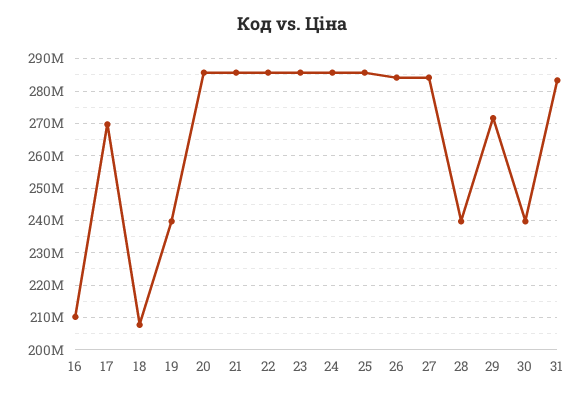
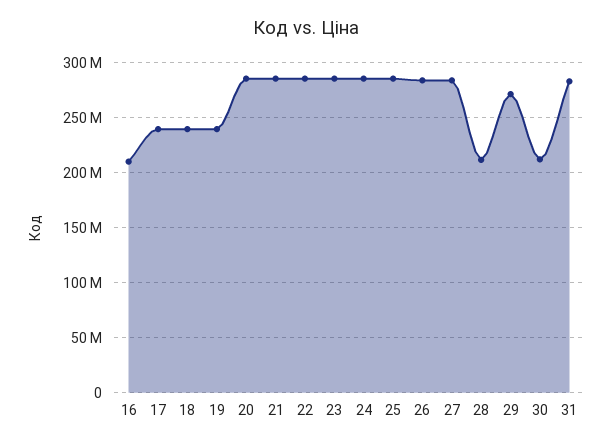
17: 270000000 -> 240000000
18: 208000000 -> 240000000
28: 240000000 -> 210000000
30: 240000000 -> 210000000

